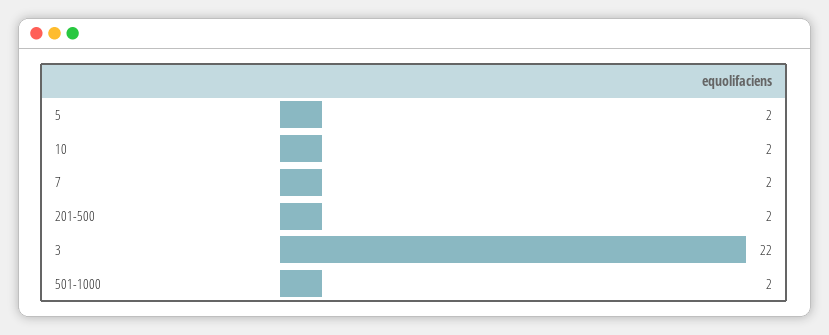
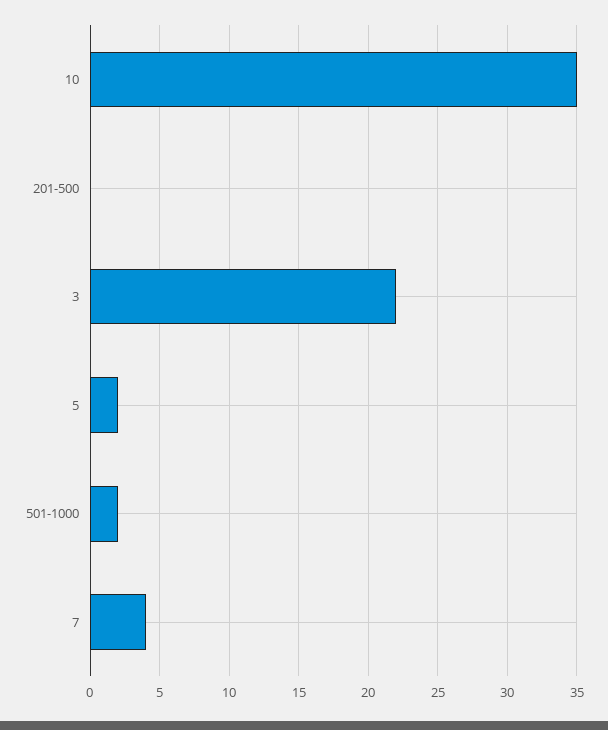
10: 2 -> 35
7: 2 -> 4
201-500: 2 -> 0

